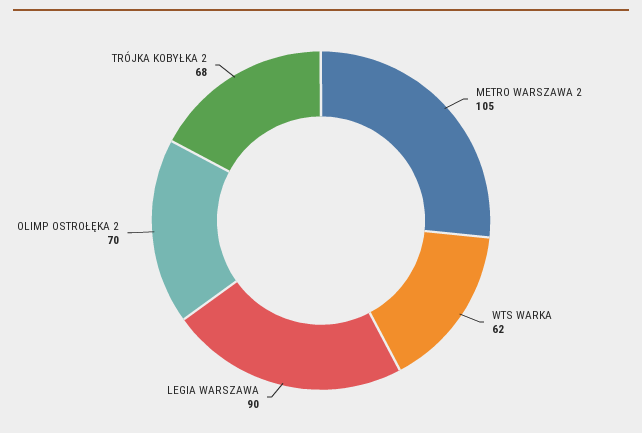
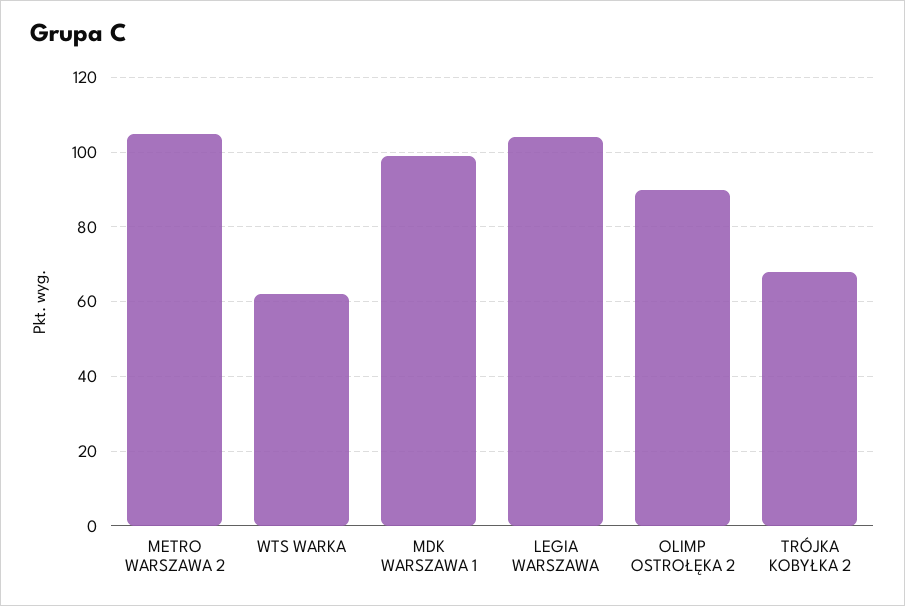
LEGIA WARSZAWA: 90 -> 105
OLIMP OSTROŁĘKA 2: 70 -> 90
MDK WARSZAWA 1: none -> 100

